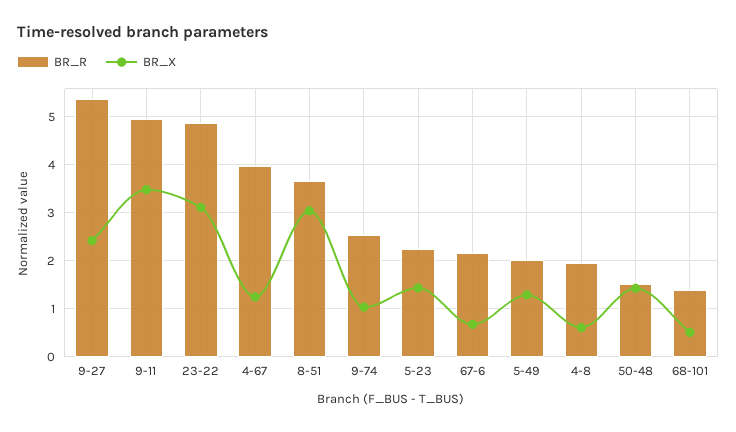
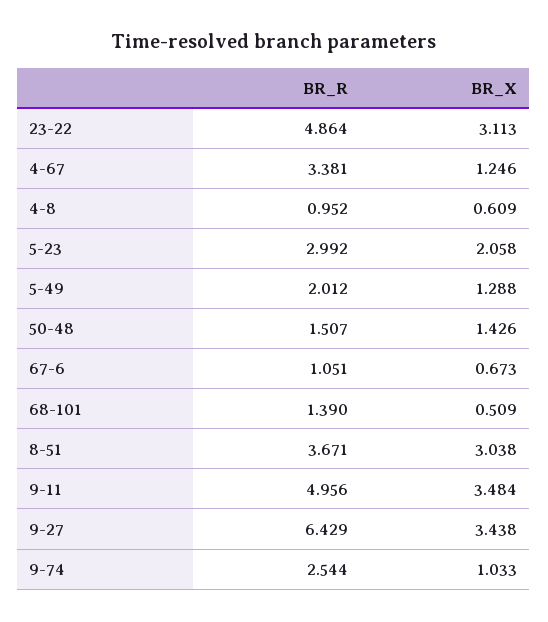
BR_R, 9-27: 5.4 -> 6.429
BR_X, 9-27: 2.4 -> 3.438
BR_R, 4-67: 4 -> 3.381
BR_R, 5-23: 2.2 -> 2.992
BR_X, 5-23: 1.4 -> 2.058
BR_R, 67-6: 2.2 -> 1.051
BR_R, 4-8: 2 -> 0.952

